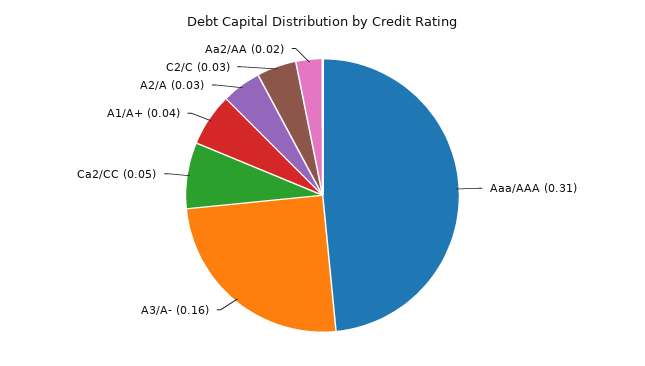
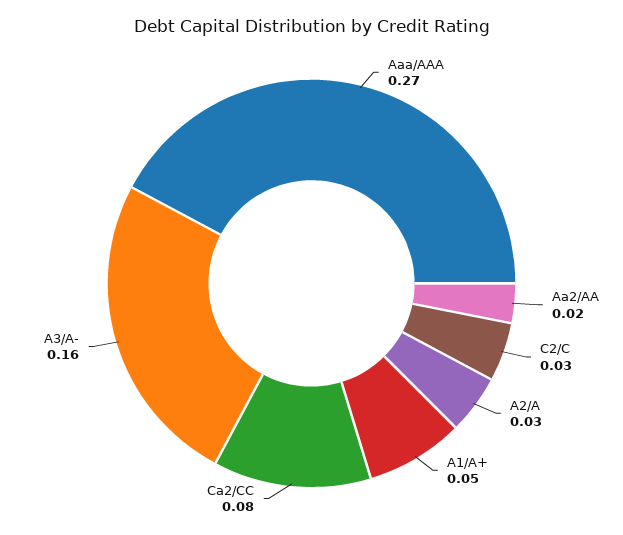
Aaa/AAA: 0.31 -> 0.27
Ca2/CC: 0.05 -> 0.08
A1/A+: 0.04 -> 0.05

